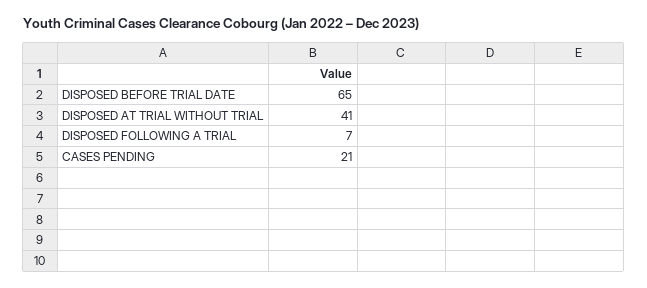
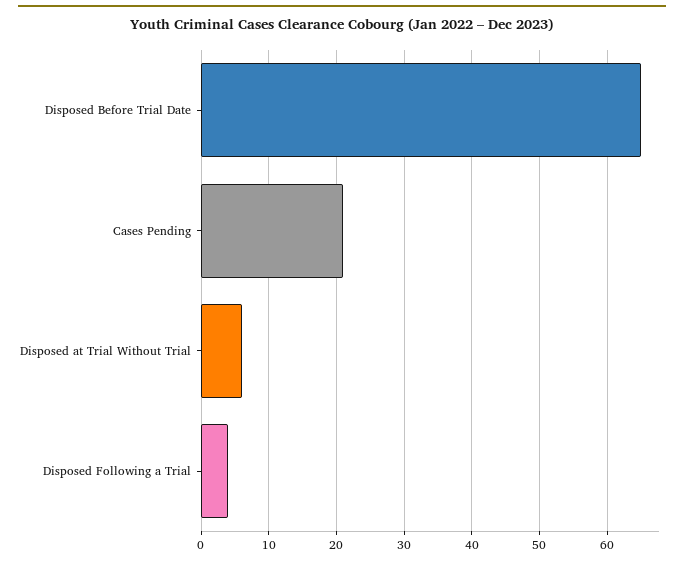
DISPOSED AT TRIAL WITHOUT TRIAL: 41 -> 6
DISPOSED FOLLOWING A TRIAL: 7 -> 4

